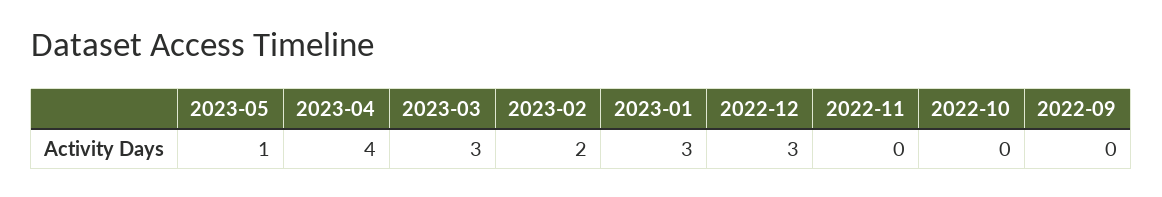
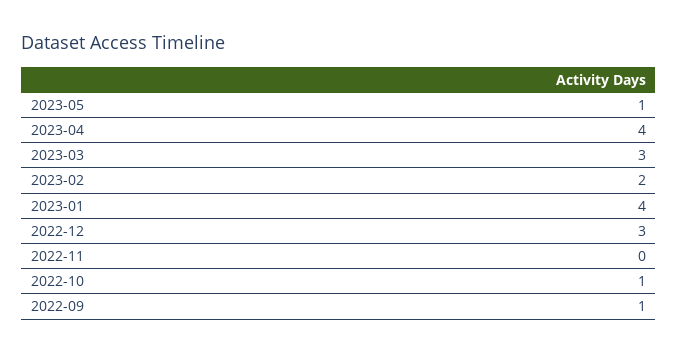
2023-01: 3 -> 4
2022-10: 0 -> 1
2022-09: 0 -> 1

